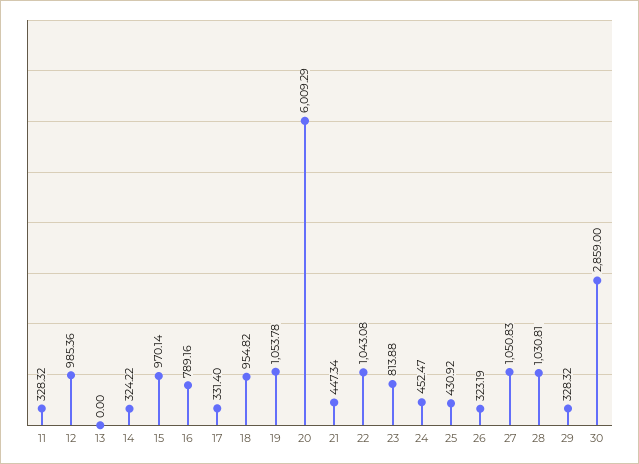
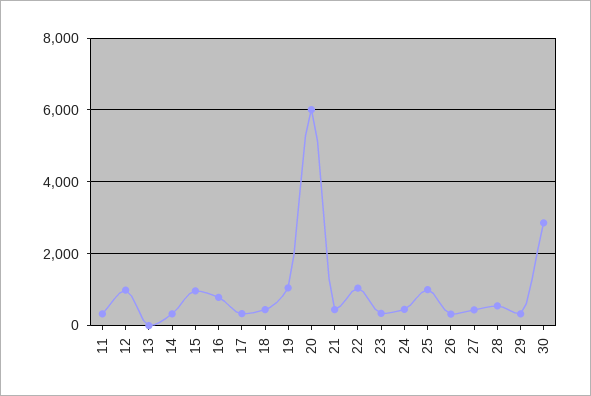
18: 954.82 -> 400
23: 813.88 -> 400
25: 430.92 -> 1000
27: 1050.83 -> 400
28: 1030.81 -> 600

